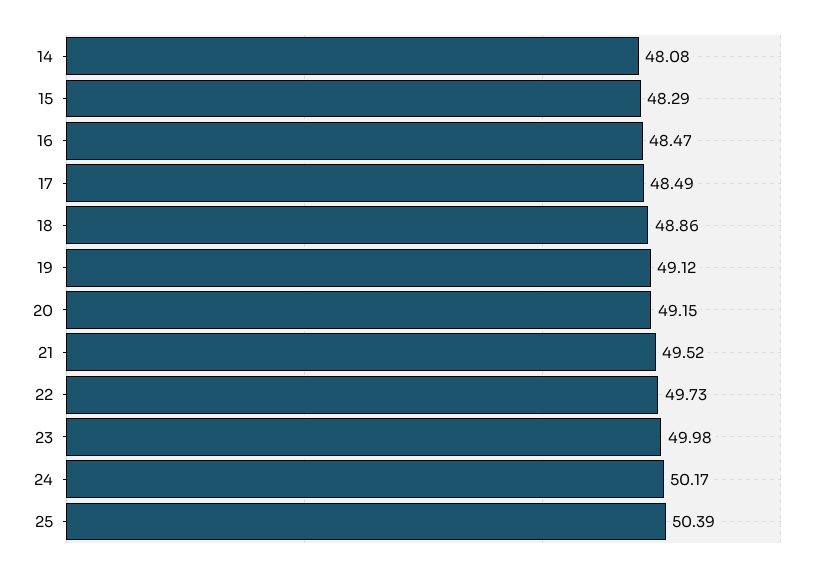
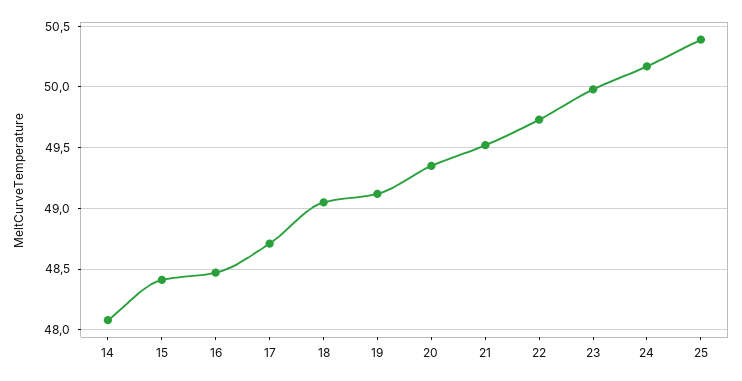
15: 48.29 -> 48.4
17: 48.49 -> 48.7
18: 48.86 -> 49.05
20: 49.15 -> 49.35

